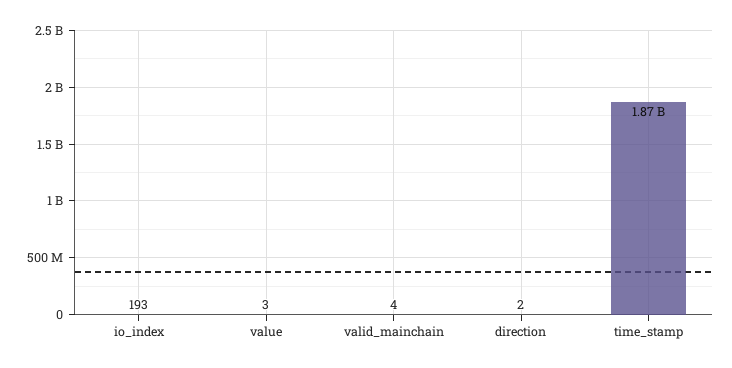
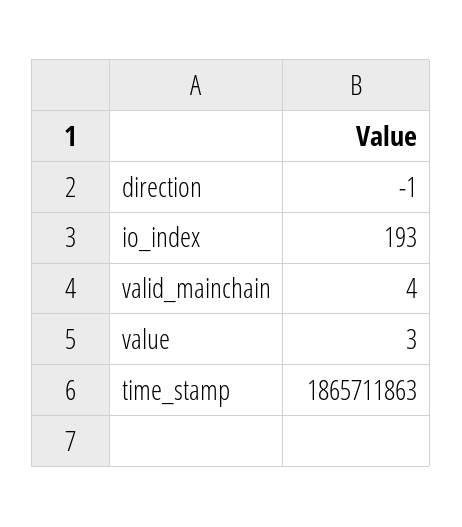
direction: 2 -> -1

